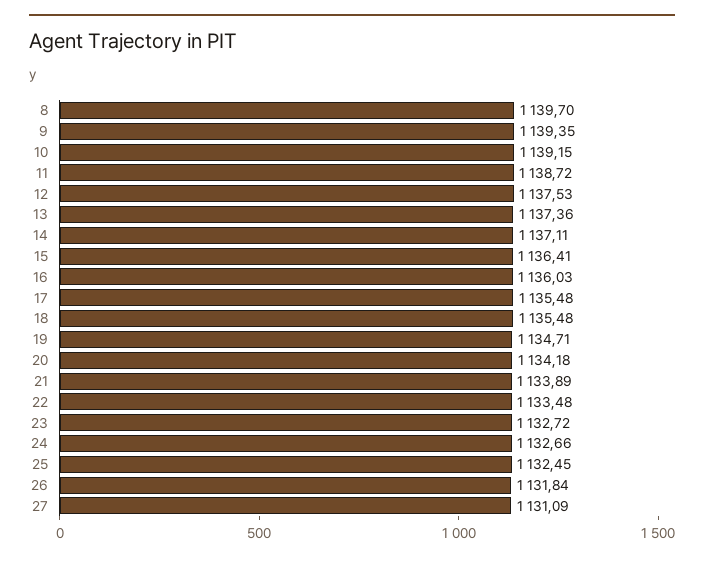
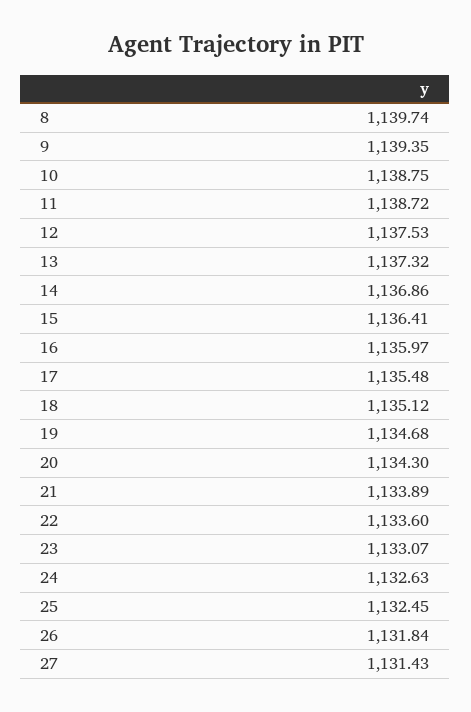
8: 1139.7 -> 1139.74
10: 1139.15 -> 1138.75
13: 1137.36 -> 1137.32
14: 1137.11 -> 1136.86
16: 1136.03 -> 1135.97
18: 1135.48 -> 1135.12
19: 1134.71 -> 1134.68
20: 1134.18 -> 1134.3
22: 1133.48 -> 1133.6
23: 1132.72 -> 1133.07
24: 1132.66 -> 1132.63
27: 1131.09 -> 1131.43

